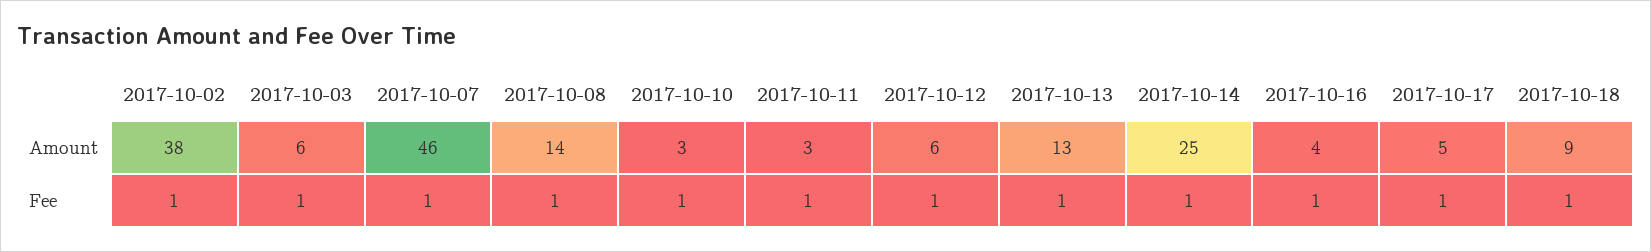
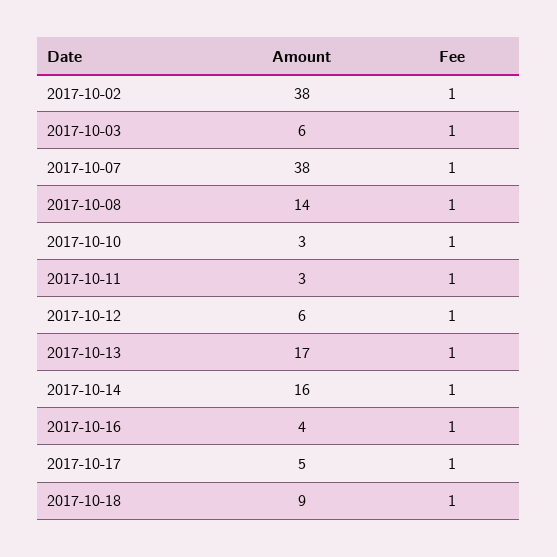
2017-10-07, Amount: 46 -> 38
2017-10-13, Amount: 13 -> 17
2017-10-14, Amount: 25 -> 16

